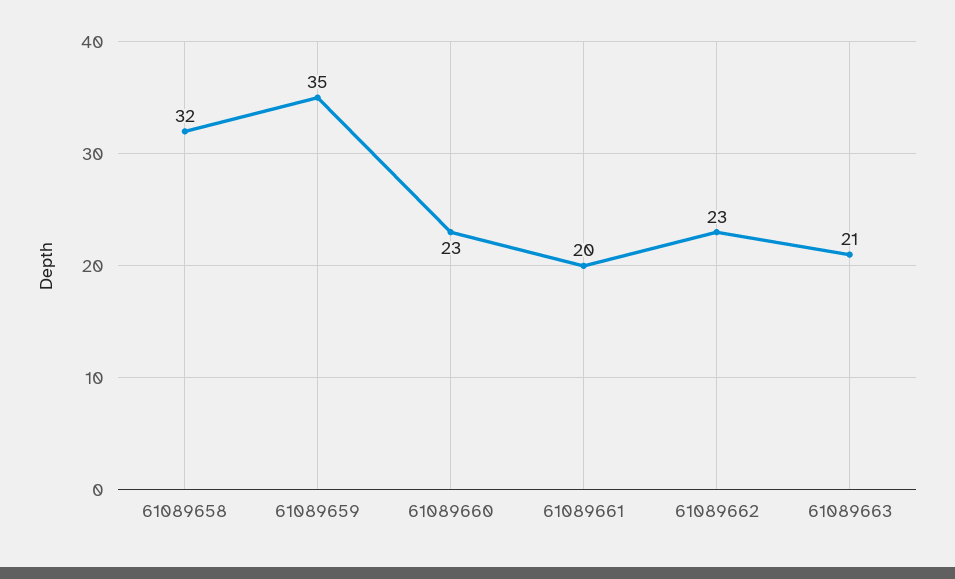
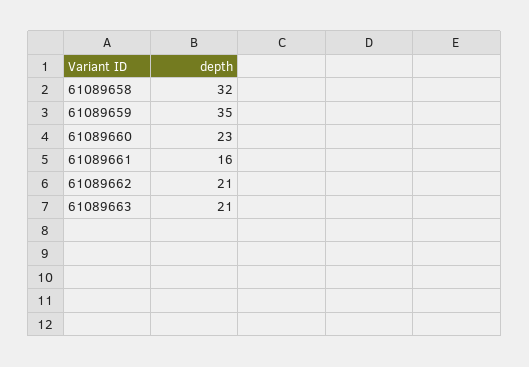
61089661: 20 -> 16
61089662: 23 -> 21

